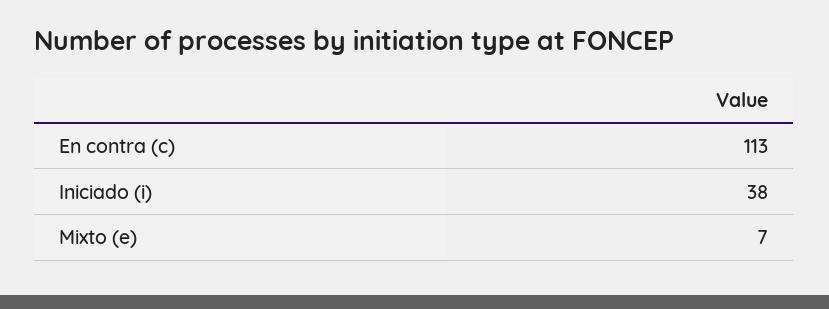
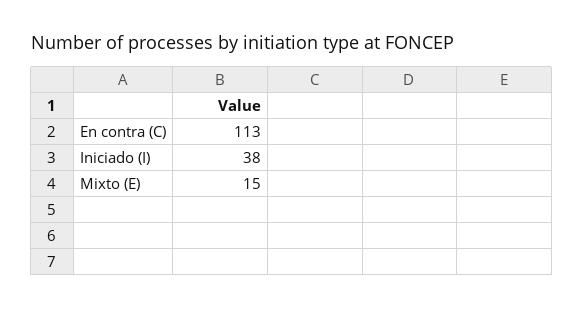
Mixto (e): 7 -> 15

